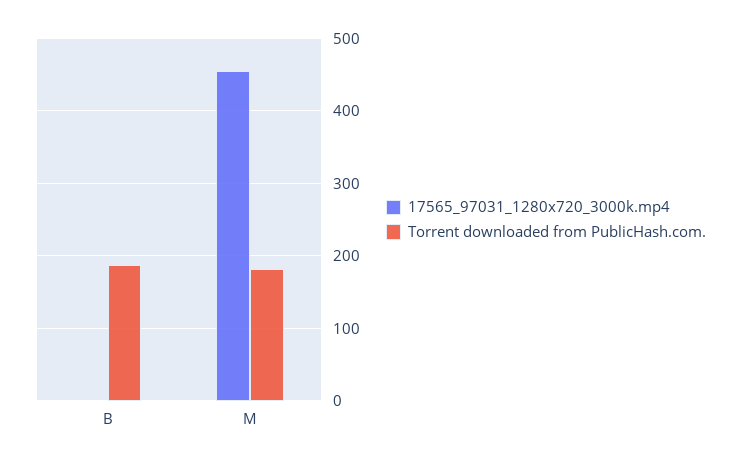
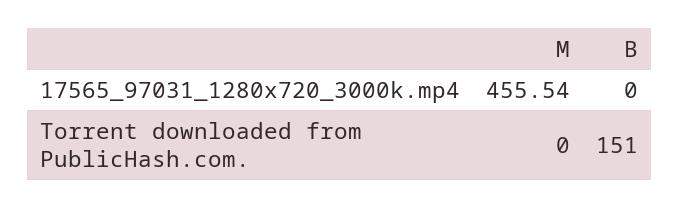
Torrent downloaded from PublicHash.com., B: 190 -> 151
Torrent downloaded from PublicHash.com., M: 180 -> 0

